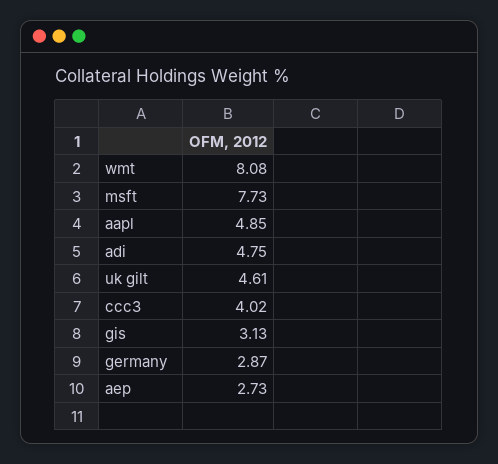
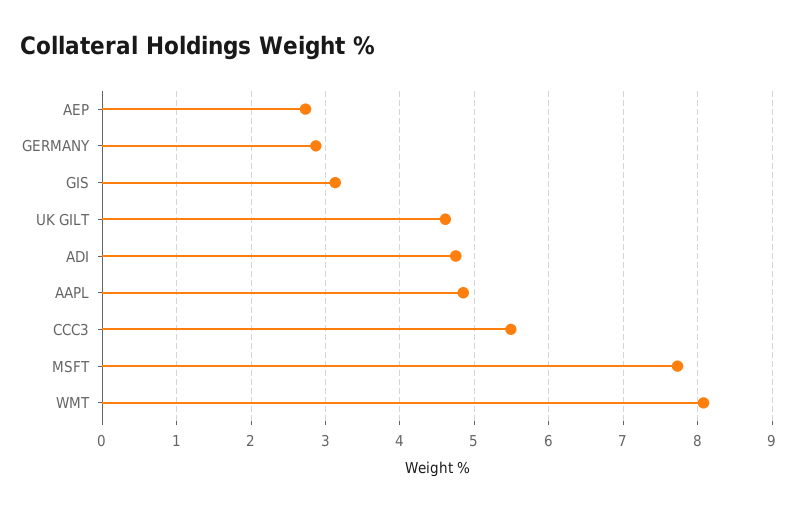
ccc3: 4.02 -> 5.5

